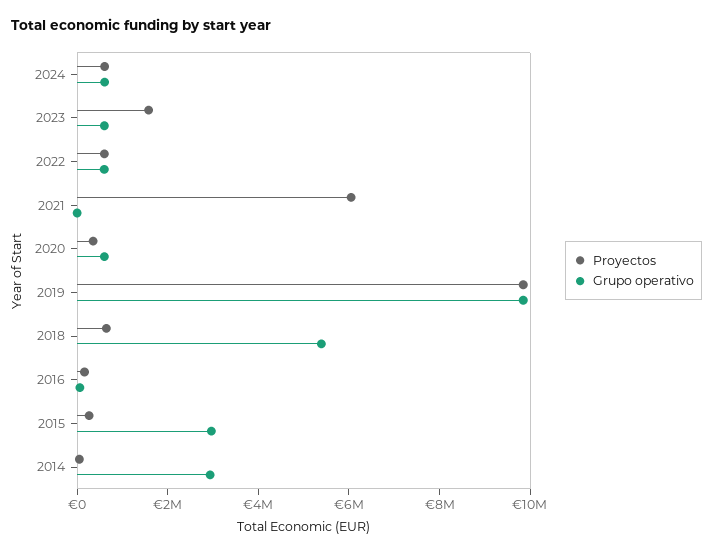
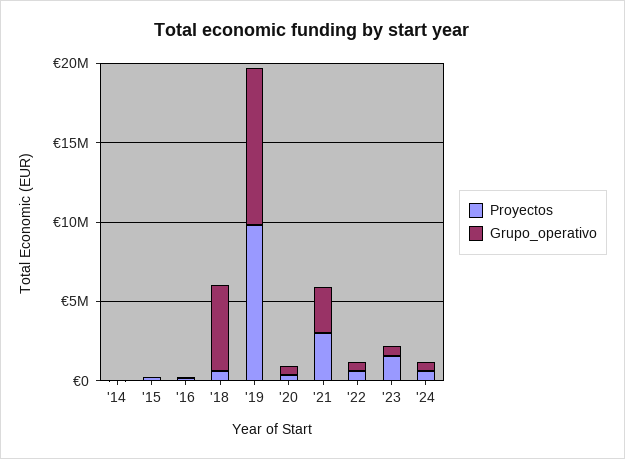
Proyectos, 2021: 6000000 -> 3000000
Grupo operativo, 2021: 0 -> 3000000
Grupo operativo, 2015: 3000000 -> 0
Grupo operativo, 2014: 3000000 -> 0

